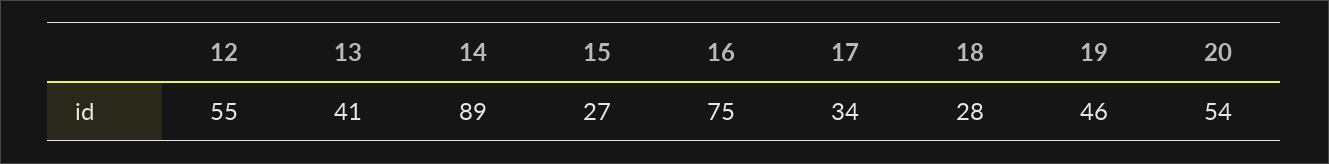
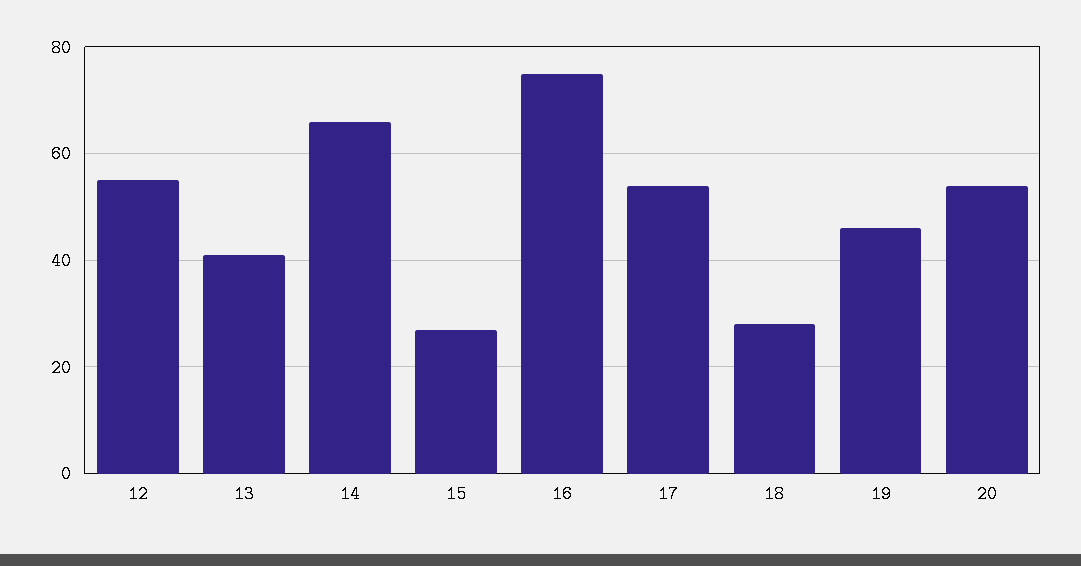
14: 89 -> 65
17: 34 -> 55

